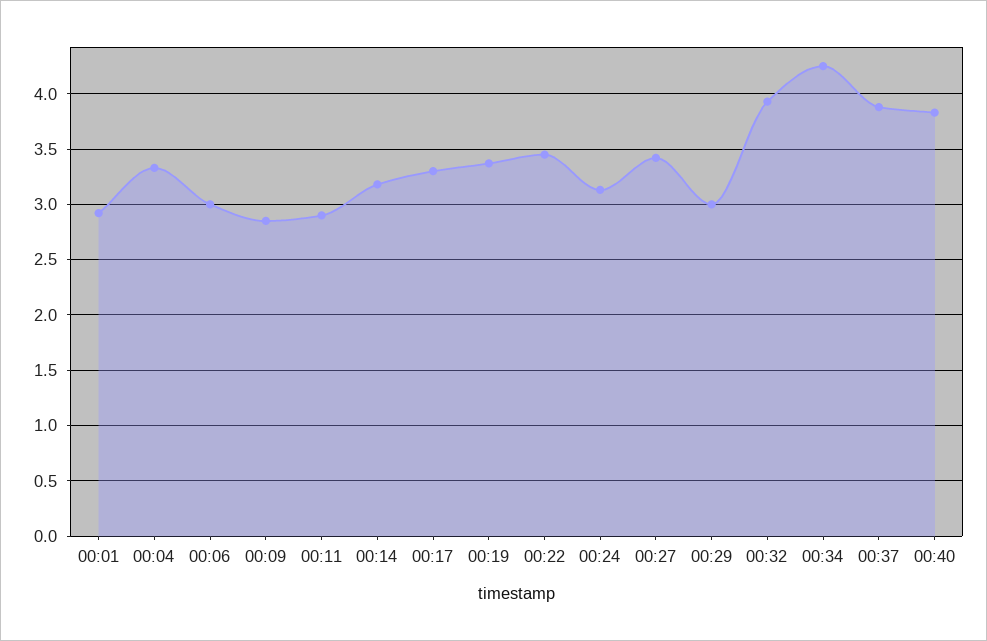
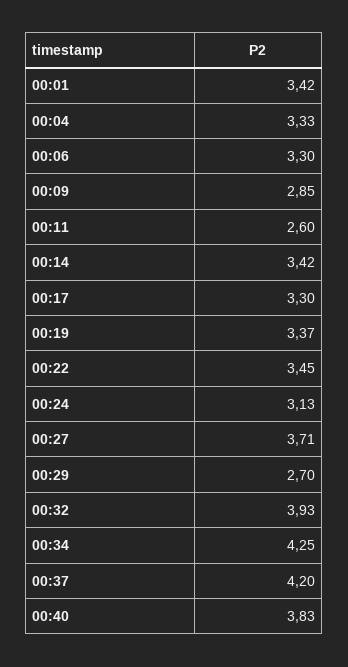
00:01: 2.9 -> 3.42
00:06: 3 -> 3.3
00:11: 2.9 -> 2.6
00:14: 3.2 -> 3.42
00:27: 3.4 -> 3.71
00:29: 3 -> 2.7
00:37: 3.9 -> 4.2

